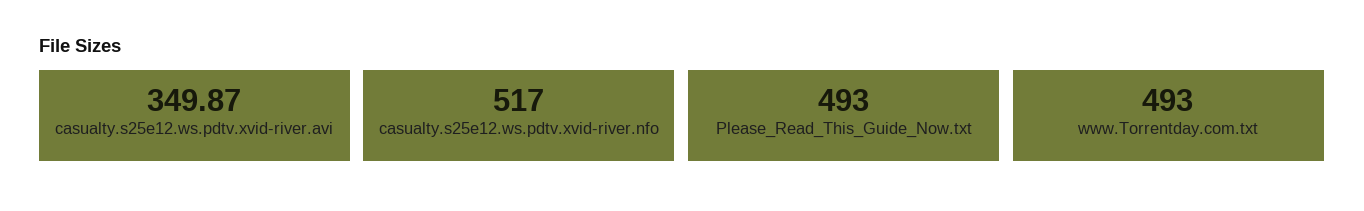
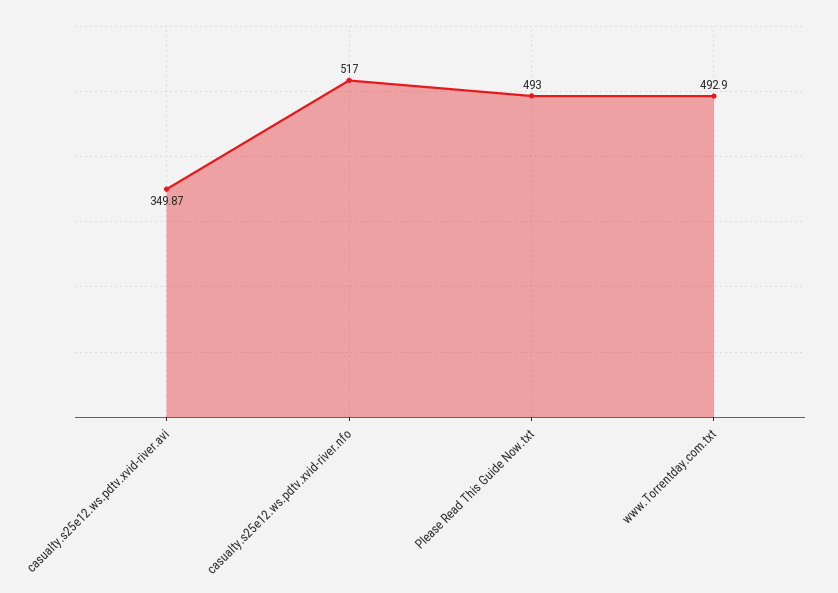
www.Torrentday.com.txt: 493 -> 492.9

